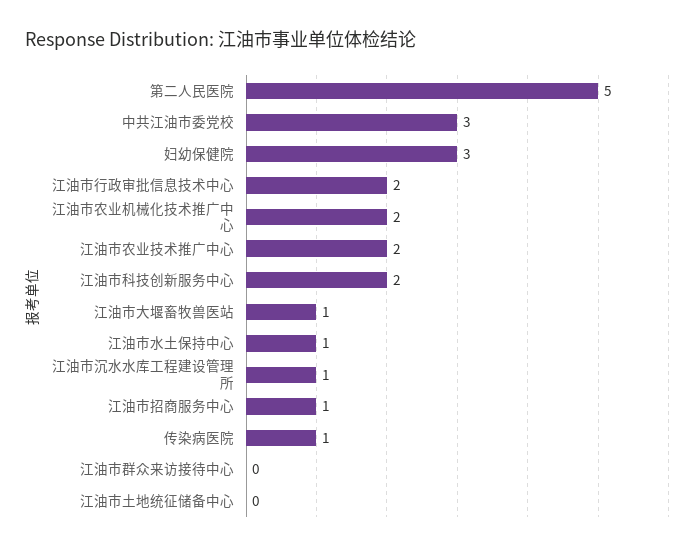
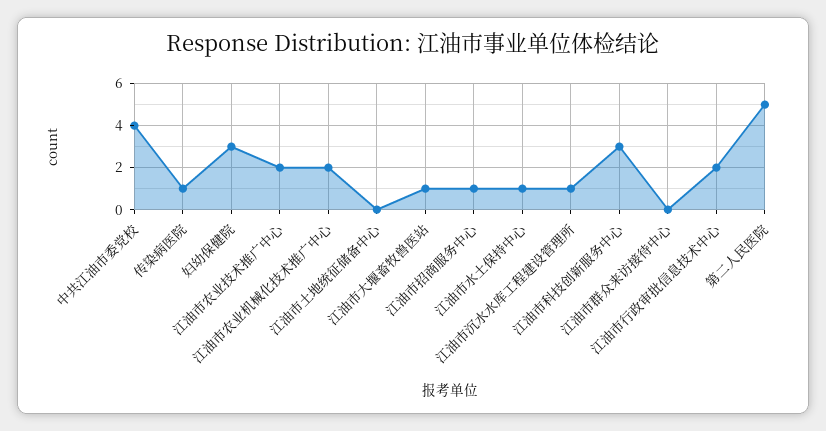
中共江油市委党校: 3 -> 4
江油市科技创新服务中心: 2 -> 3

